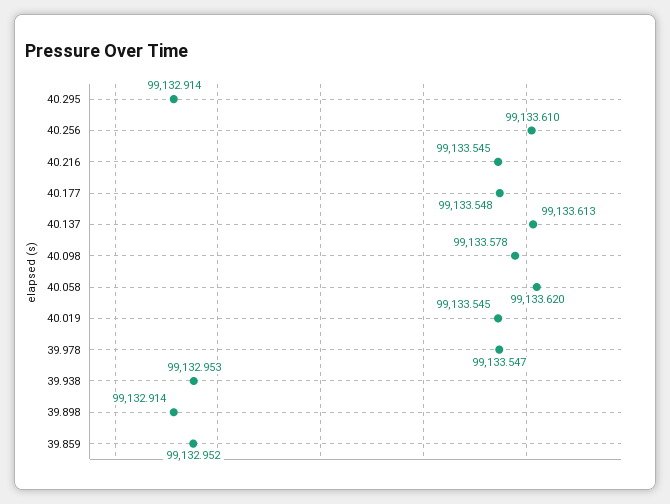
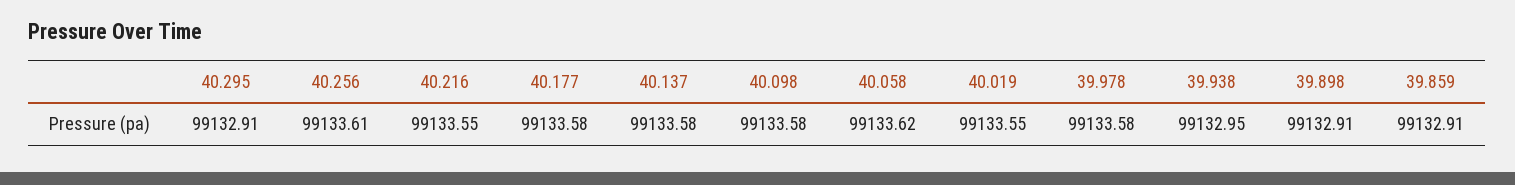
40.177: 99133.548 -> 99133.58
40.137: 99133.613 -> 99133.58
39.978: 99133.547 -> 99133.58
39.859: 99132.952 -> 99132.91

